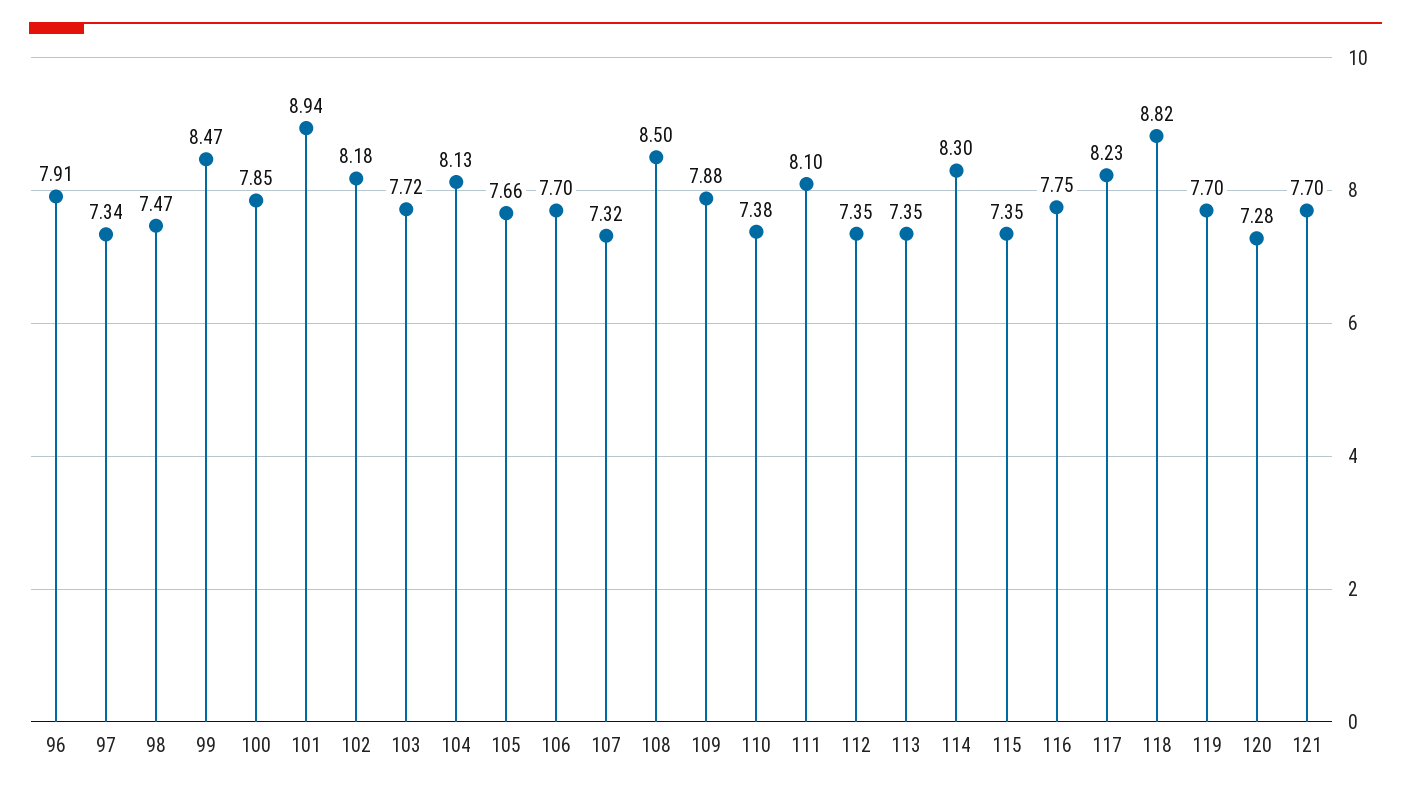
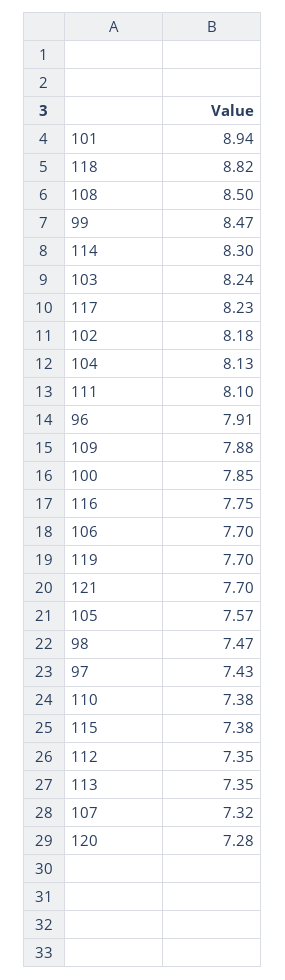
97: 7.34 -> 7.43
103: 7.72 -> 8.24
105: 7.66 -> 7.57
115: 7.35 -> 7.38

